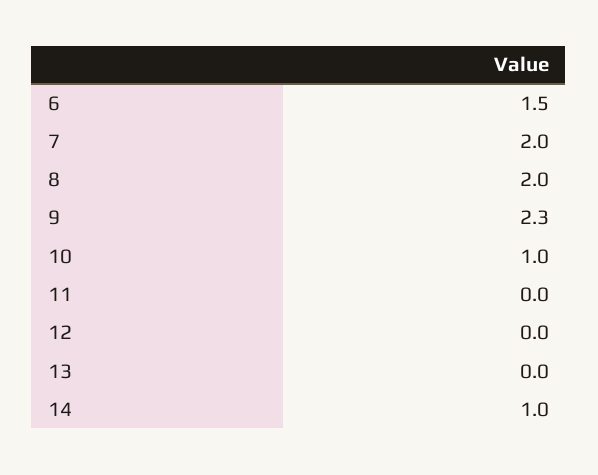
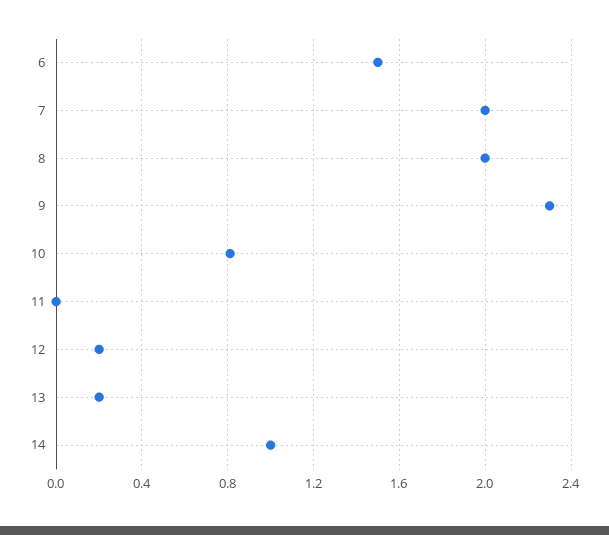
10: 1 -> 0.8
12: 0 -> 0.2
13: 0 -> 0.2

